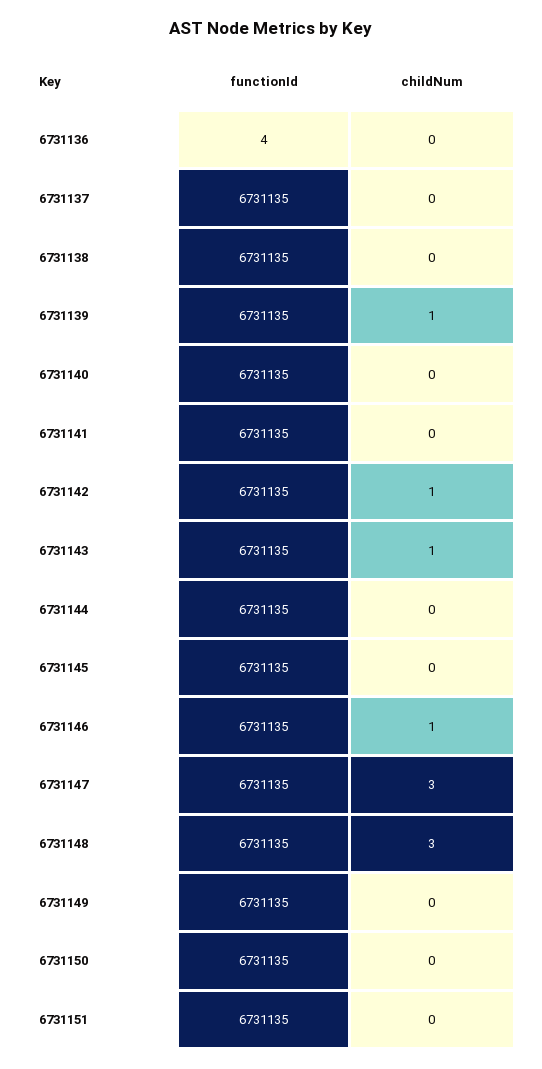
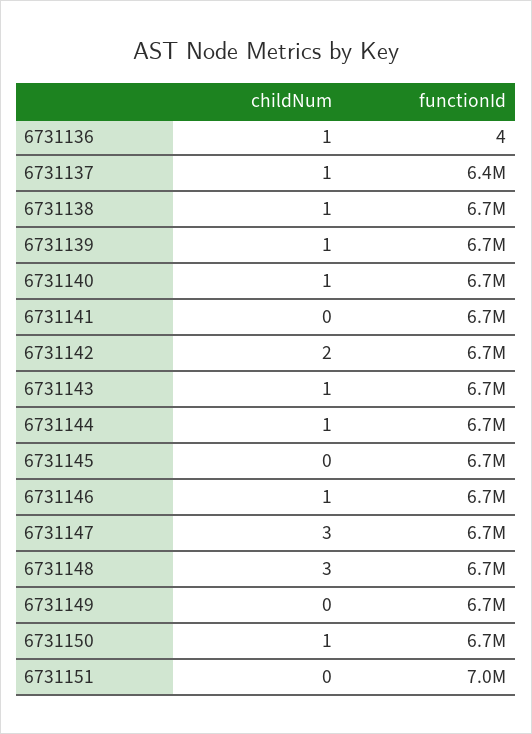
childNum, 6731136: 0 -> 1
functionId, 6731137: 6731135 -> 6400000
childNum, 6731137: 0 -> 1
childNum, 6731138: 0 -> 1
childNum, 6731140: 0 -> 1
childNum, 6731142: 1 -> 2
childNum, 6731144: 0 -> 1
childNum, 6731150: 0 -> 1
functionId, 6731151: 6731135 -> 7000000

